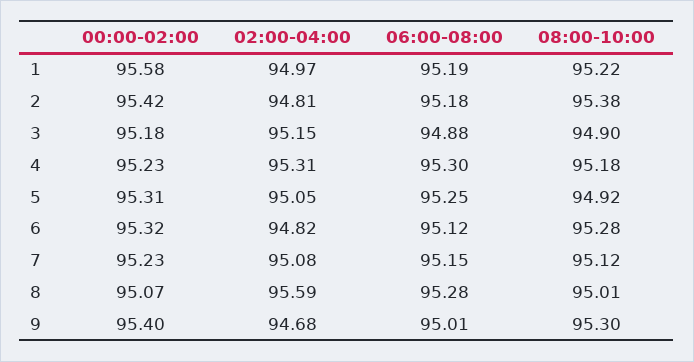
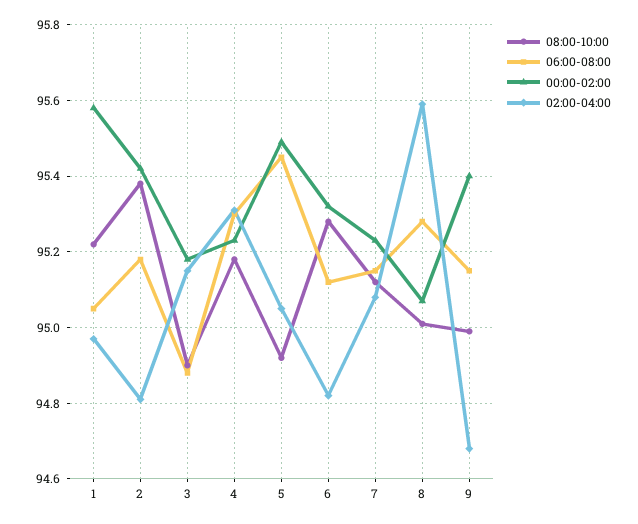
06:00-08:00, 1: 95.19 -> 95.05
00:00-02:00, 5: 95.31 -> 95.5
06:00-08:00, 5: 95.25 -> 95.45
06:00-08:00, 9: 95.01 -> 95.15
08:00-10:00, 9: 95.3 -> 95

